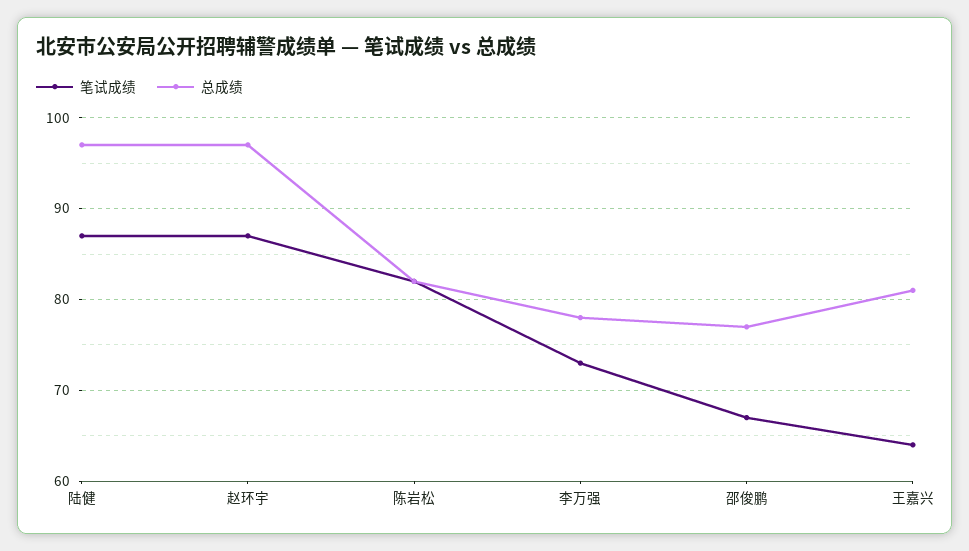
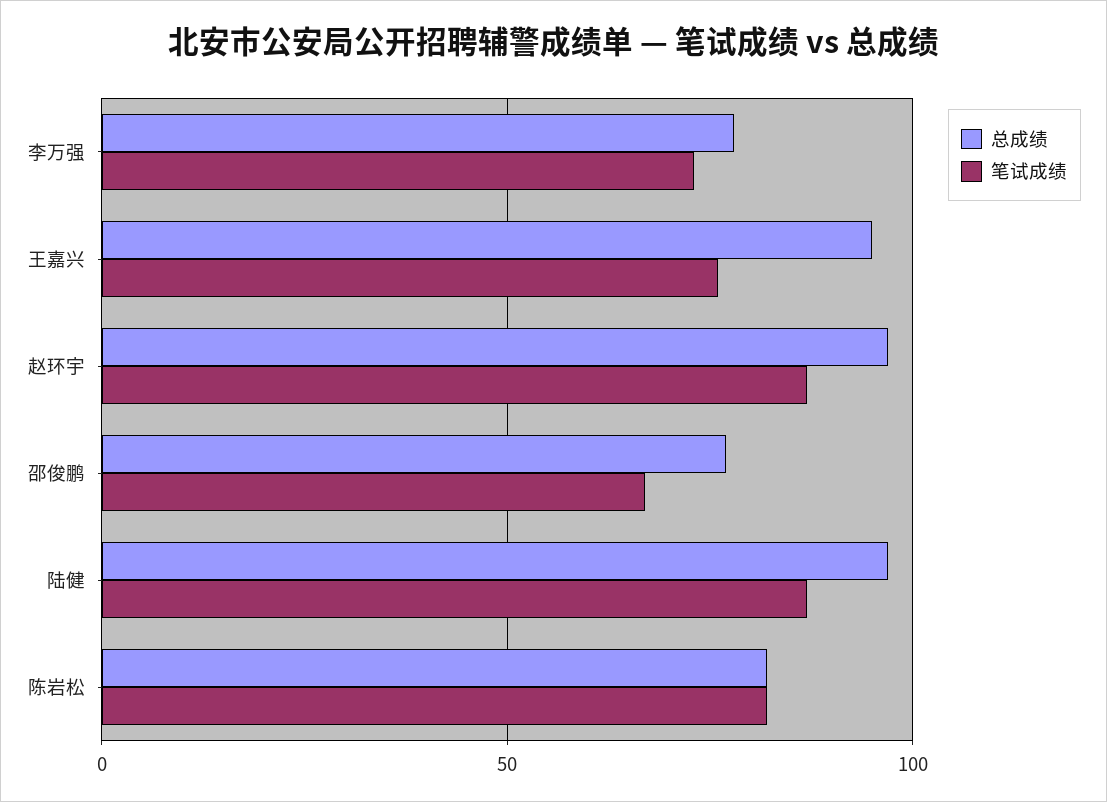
笔试成绩, 王嘉兴: 64 -> 75
总成绩, 王嘉兴: 81 -> 95

